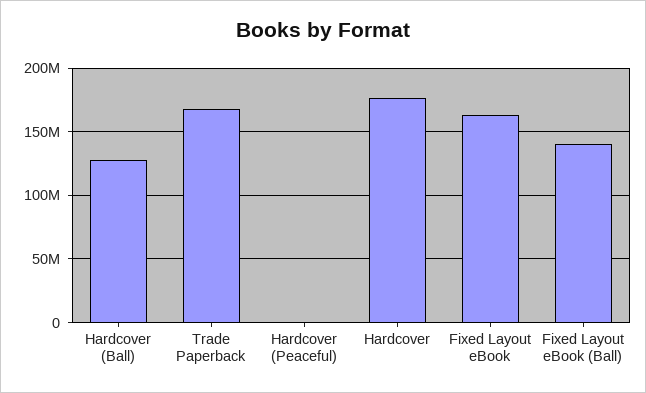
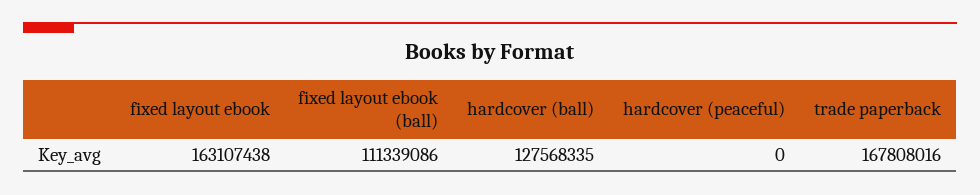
Hardcover: 175000000 -> none
Fixed Layout eBook (Ball): 140000000 -> 111339086

